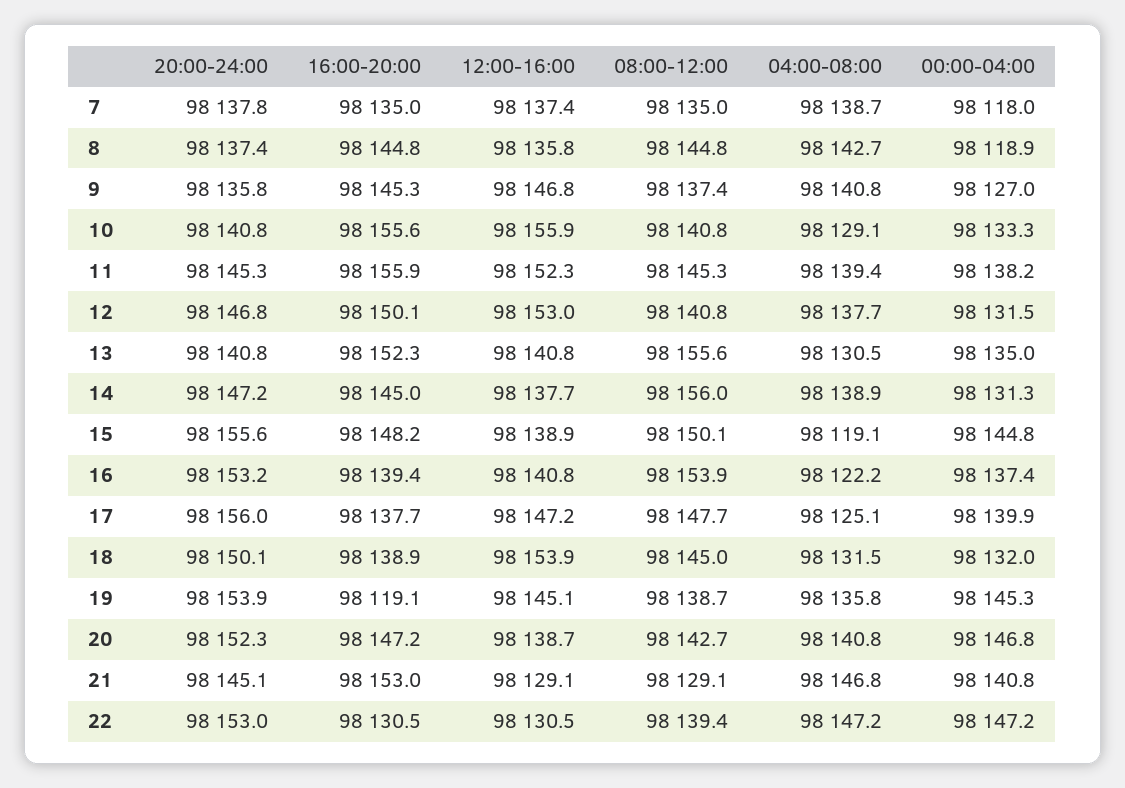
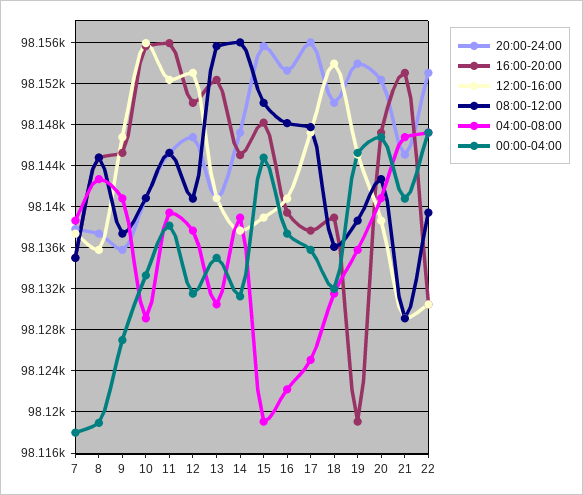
08:00-12:00, 16: 98153.9 -> 98148
00:00-04:00, 17: 98139.9 -> 98136
08:00-12:00, 18: 98145 -> 98136

